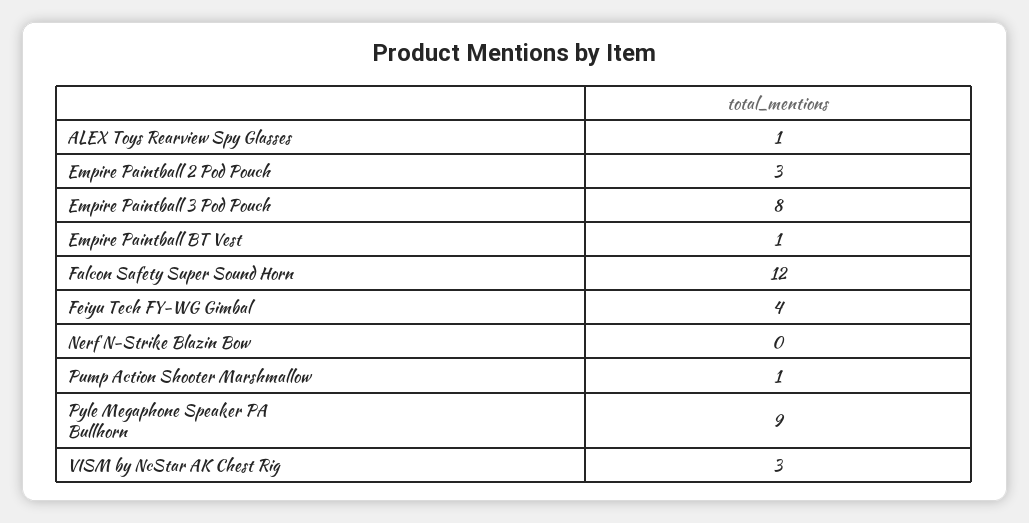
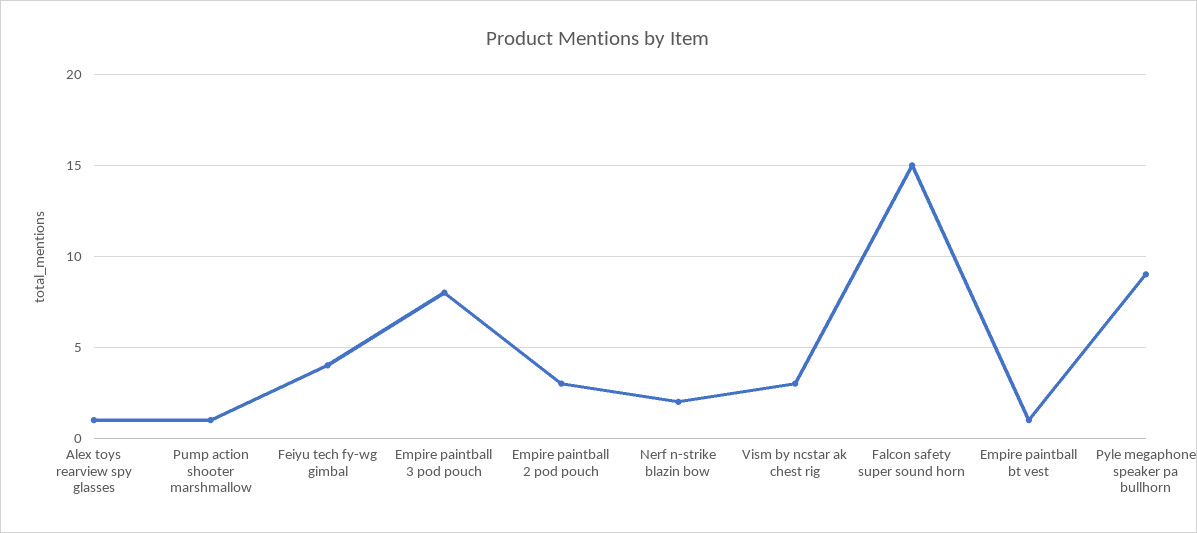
Falcon Safety Super Sound Horn: 12 -> 15
Nerf N-Strike Blazin Bow: 0 -> 2

